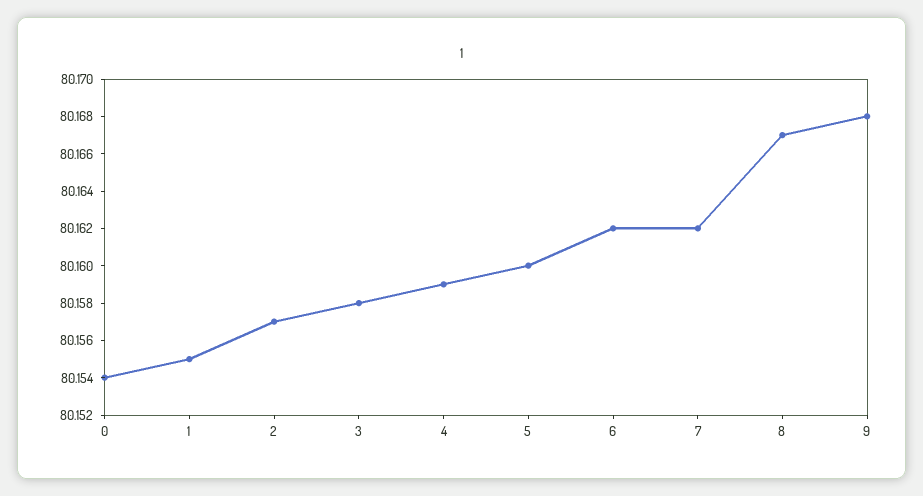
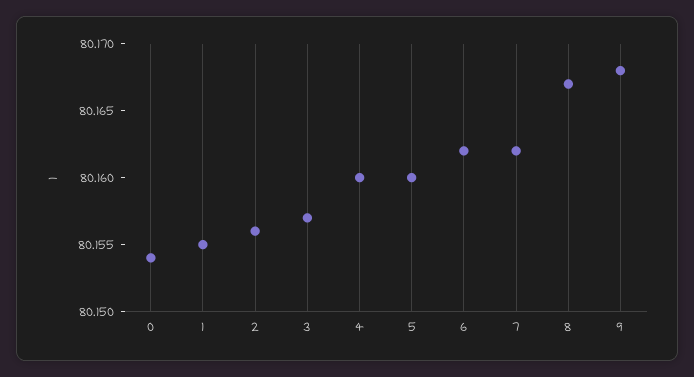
2: 80.157 -> 80.156
3: 80.158 -> 80.157
4: 80.159 -> 80.16

